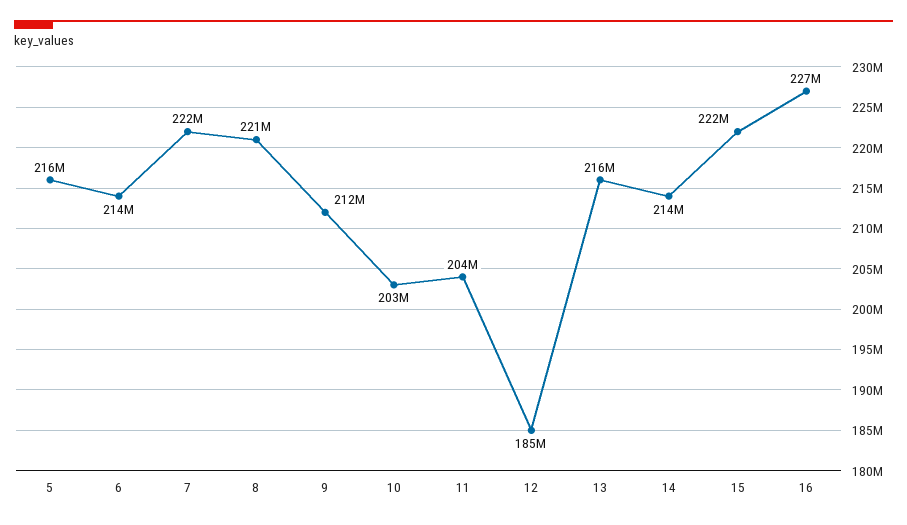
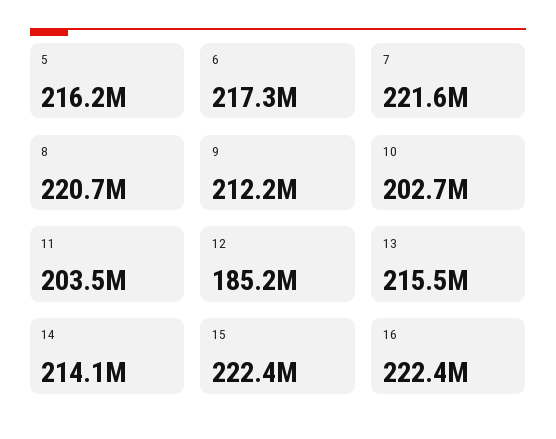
6: 214000000 -> 217300000
16: 227000000 -> 222400000

